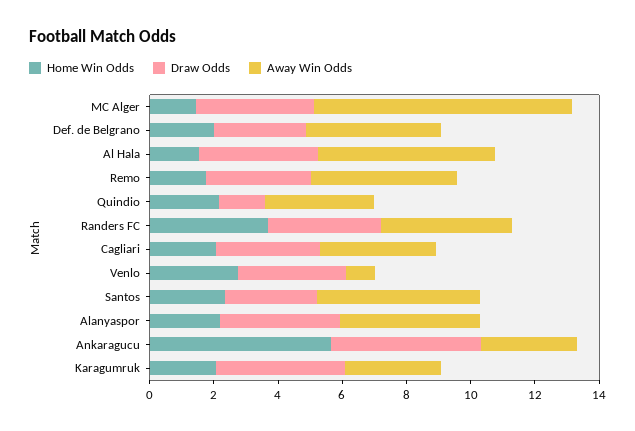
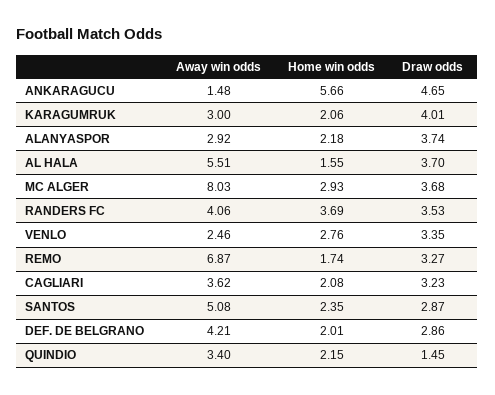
Home Win Odds, MC Alger: 1.5 -> 2.93
Away Win Odds, Remo: 4.5 -> 6.87
Away Win Odds, Venlo: 1 -> 2.46
Away Win Odds, Alanyaspor: 4.5 -> 2.92
Away Win Odds, Ankaragucu: 3 -> 1.48

